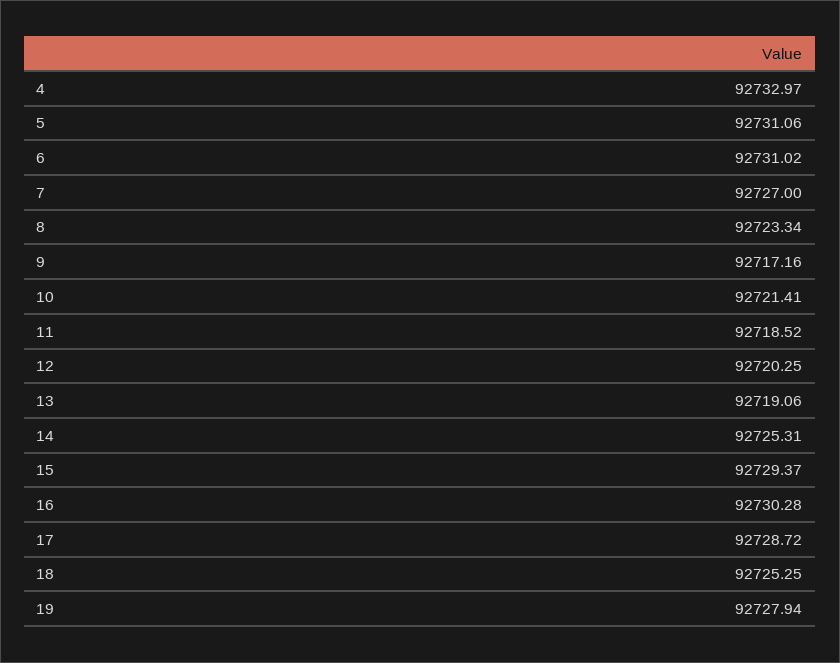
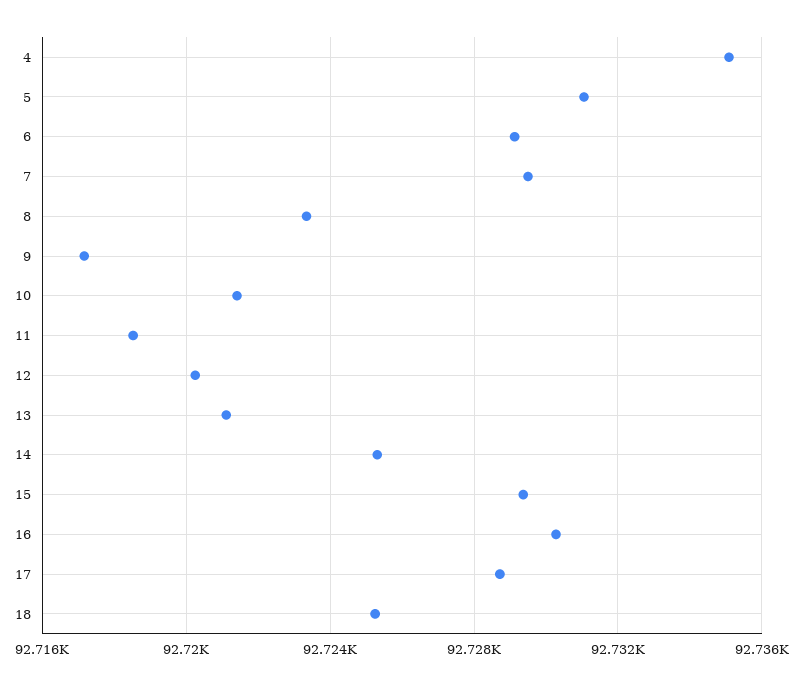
4: 92732.97 -> 92735
6: 92731.02 -> 92729
7: 92727 -> 92729.5
13: 92719.06 -> 92721
19: 92727.94 -> none

